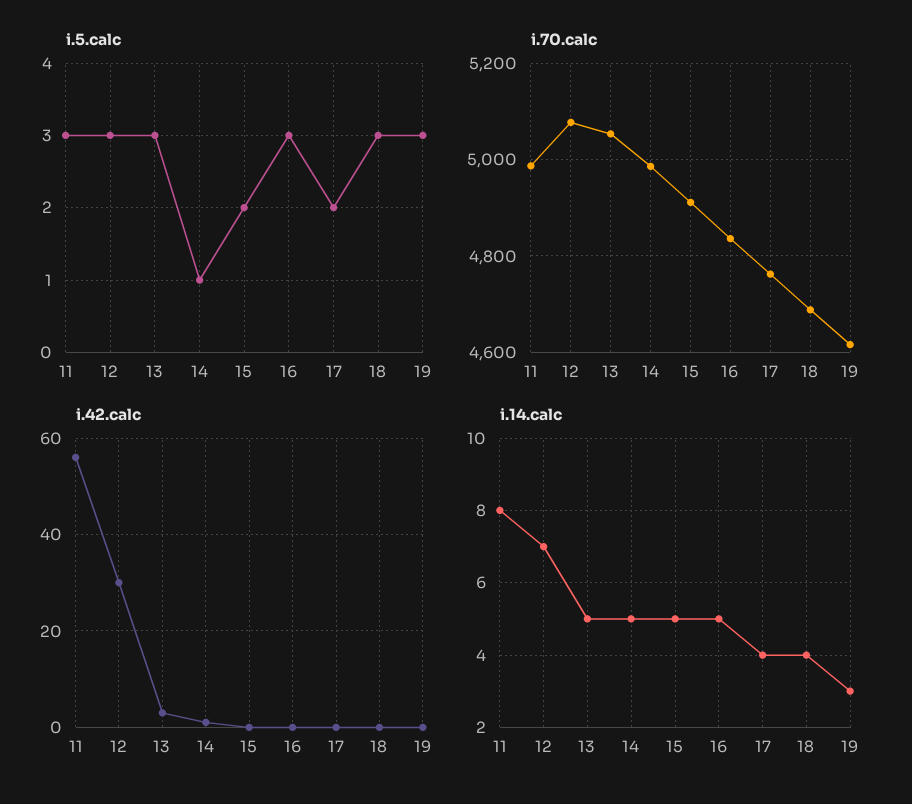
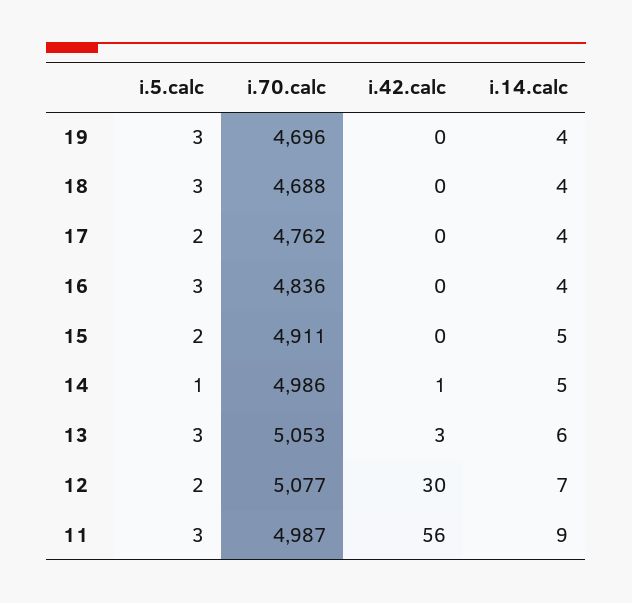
i.5.calc, 12: 3 -> 2
i.70.calc, 19: 4620 -> 4696
i.14.calc, 11: 8 -> 9
i.14.calc, 13: 5 -> 6
i.14.calc, 16: 5 -> 4
i.14.calc, 19: 3 -> 4

